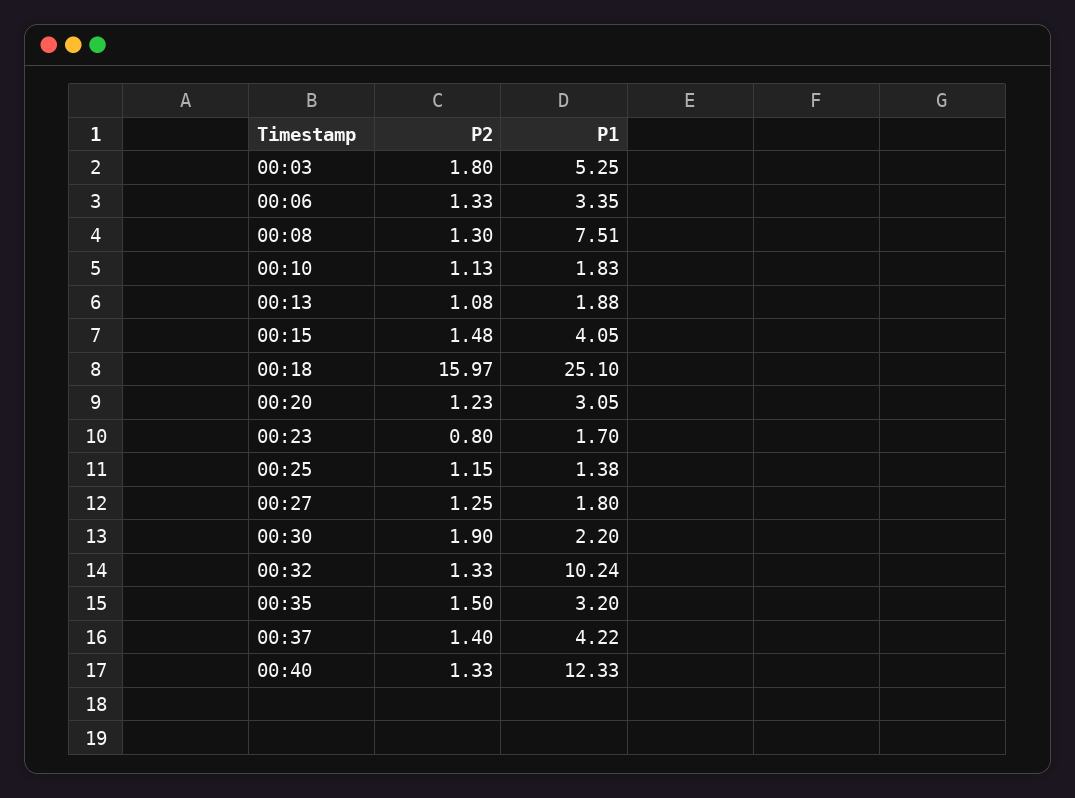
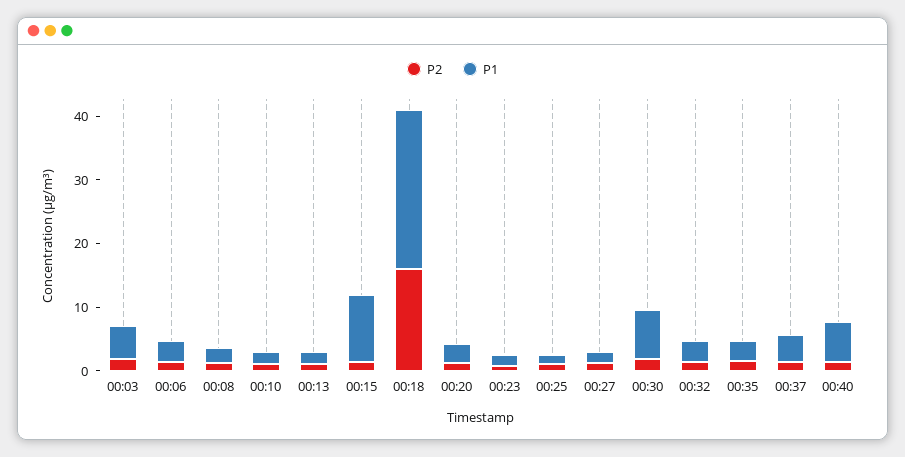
P1, 00:08: 7.51 -> 2
P1, 00:15: 4.05 -> 10
P1, 00:30: 2.2 -> 8
P1, 00:32: 10.24 -> 4
P1, 00:40: 12.33 -> 6

